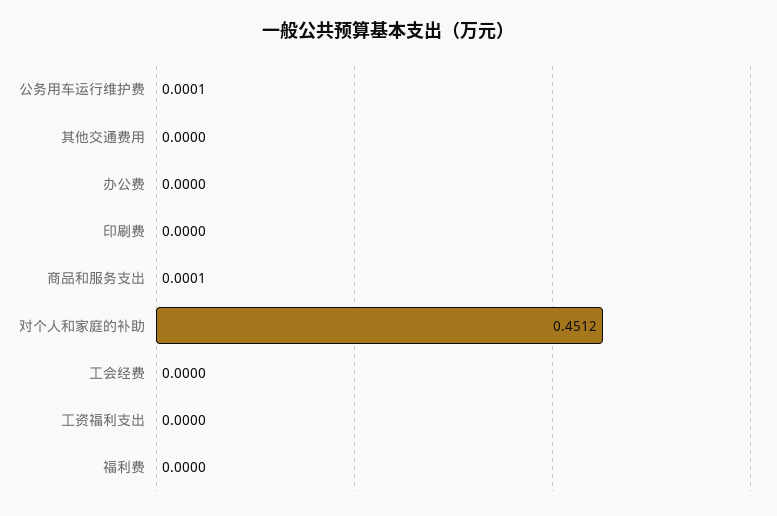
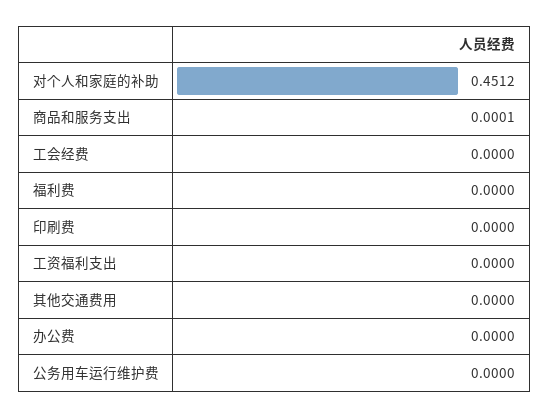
公务用车运行维护费: 0.0001 -> 0

